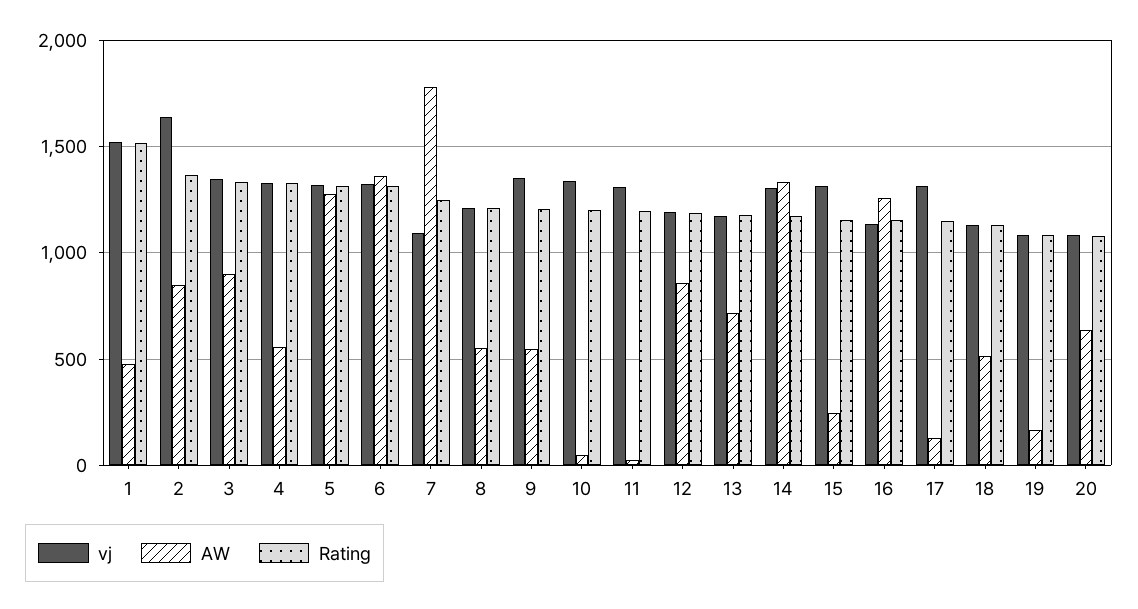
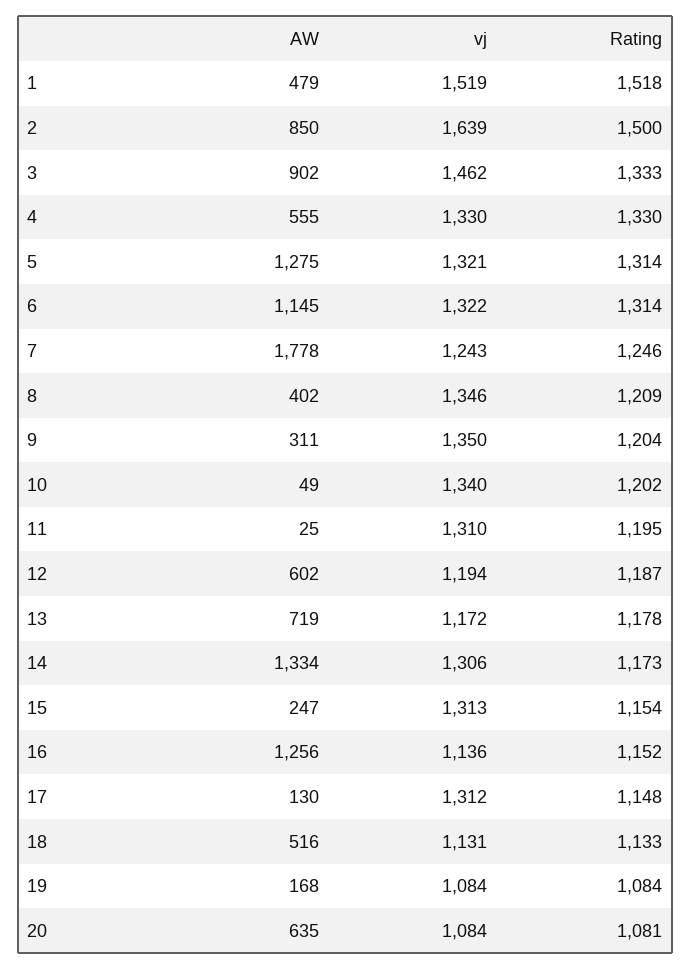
Rating, 2: 1350 -> 1500
vj, 3: 1350 -> 1462
AW, 6: 1350 -> 1145
vj, 7: 1100 -> 1243
vj, 8: 1200 -> 1346
AW, 8: 550 -> 402
AW, 9: 550 -> 311
AW, 12: 850 -> 602

